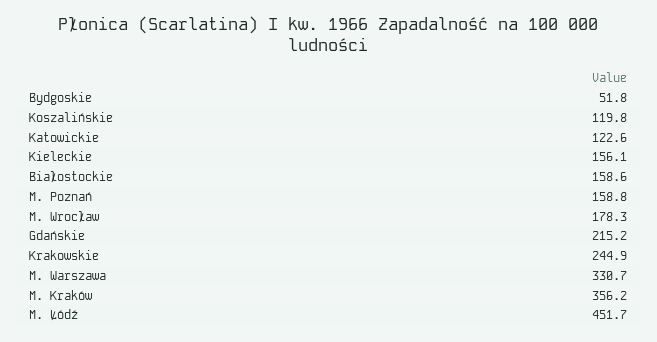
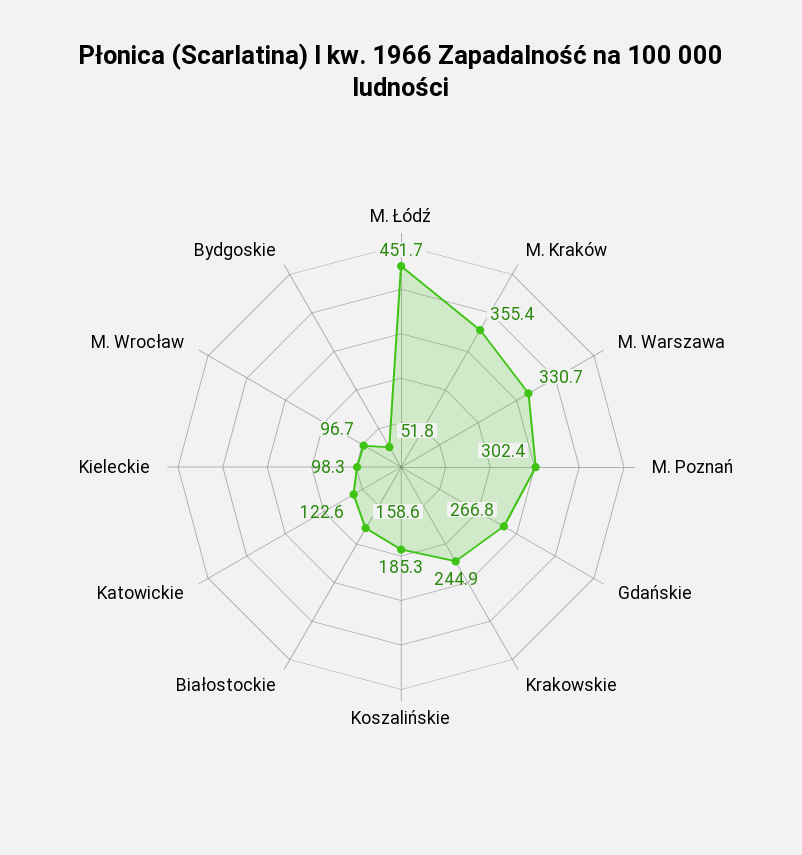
Koszalińskie: 119.8 -> 185.3
Kieleckie: 156.1 -> 98.3
M. Poznań: 158.8 -> 302.4
M. Wrocław: 178.3 -> 96.7
Gdańskie: 215.2 -> 266.8
M. Kraków: 356.2 -> 355.4

